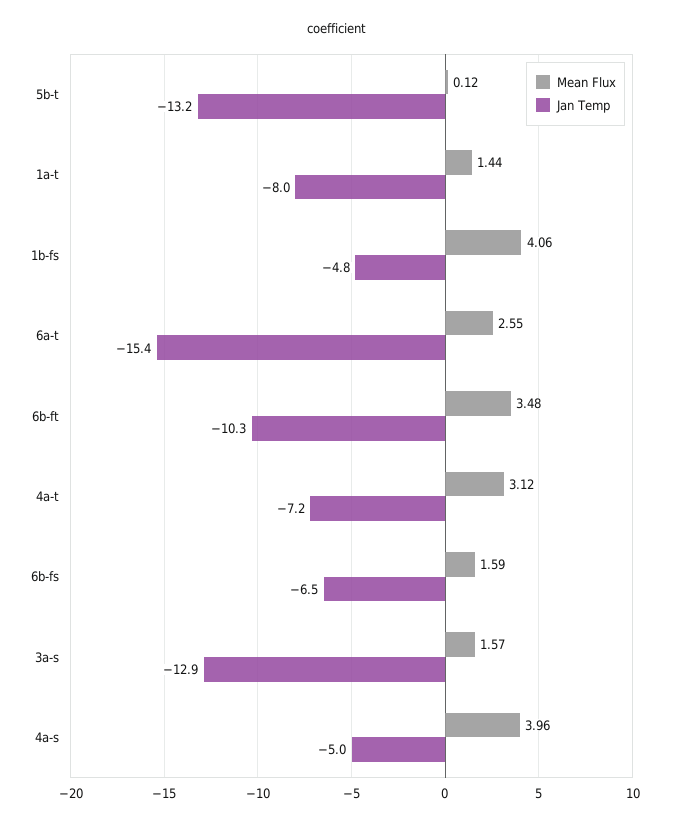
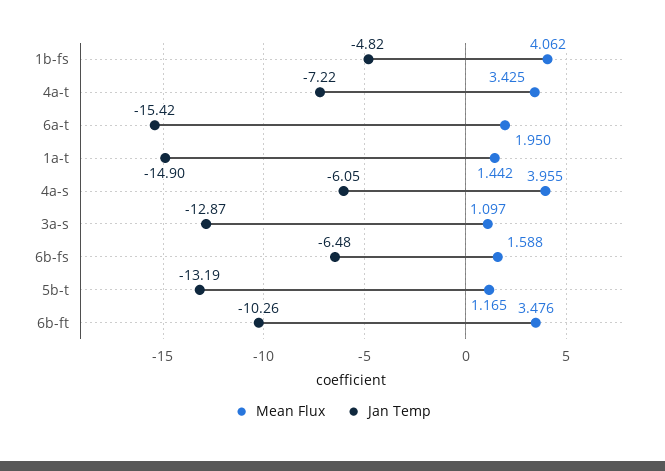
Mean Flux, 5b-t: 0.12 -> 1.165
Jan Temp, 1a-t: -8 -> -14.9
Mean Flux, 6a-t: 2.55 -> 1.95
Mean Flux, 4a-t: 3.12 -> 3.425
Mean Flux, 3a-s: 1.57 -> 1.097
Jan Temp, 4a-s: -5 -> -6.05

